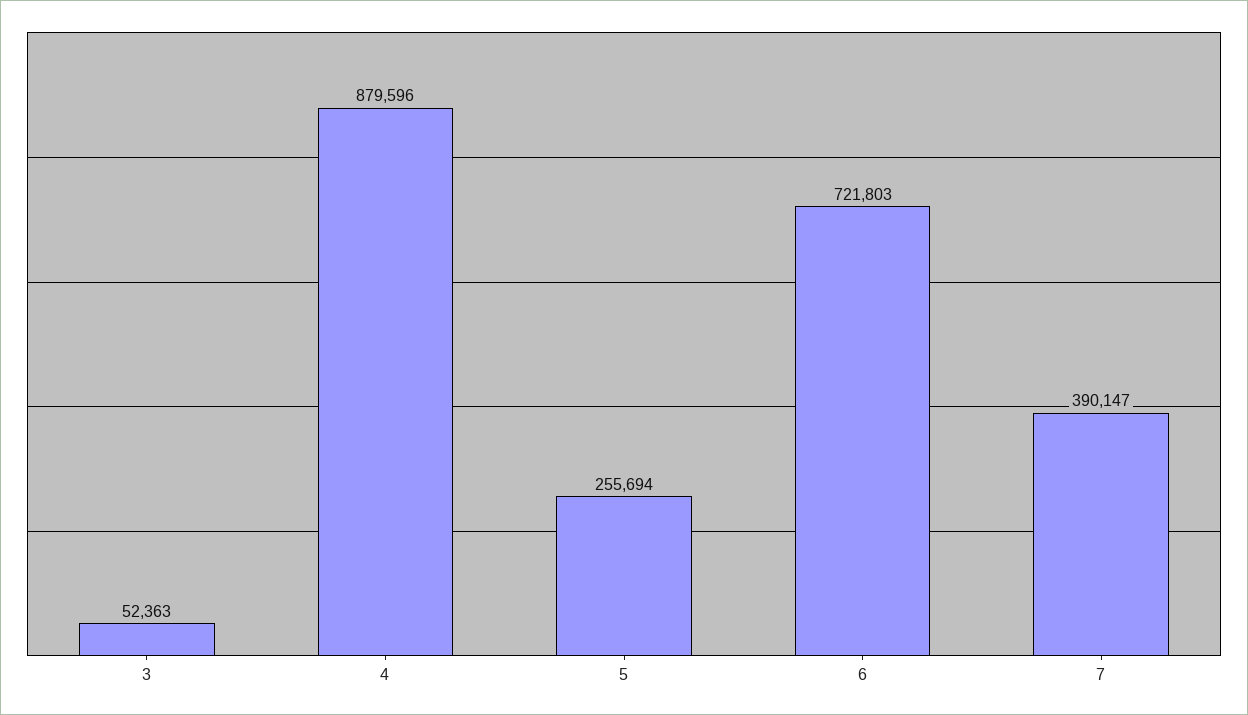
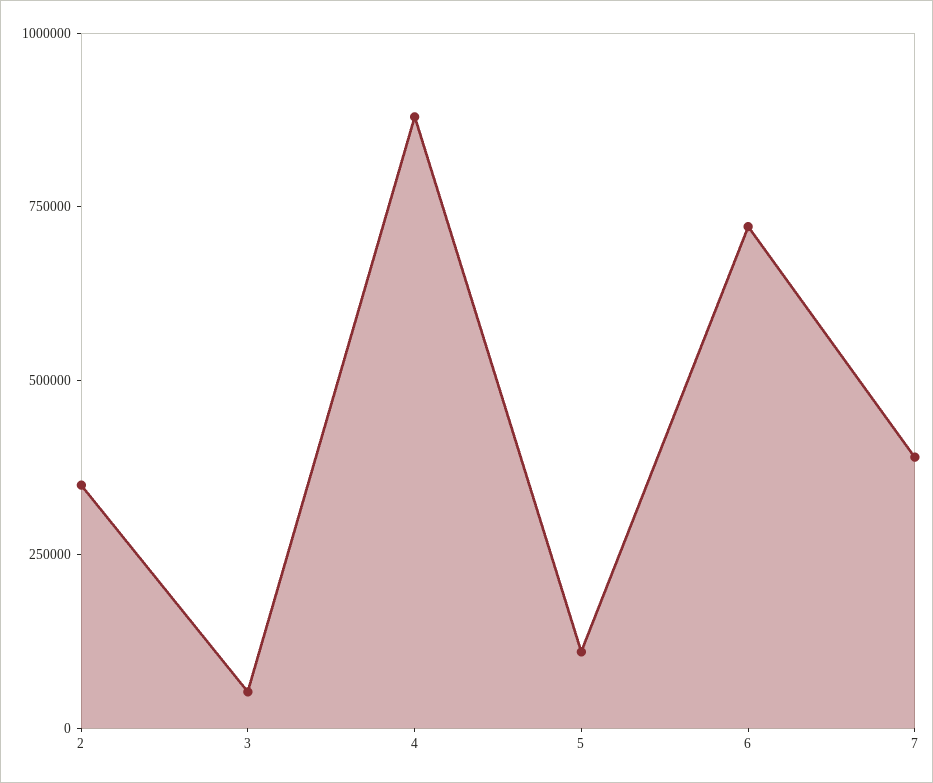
5: 255694 -> 100000
2: none -> 350000

